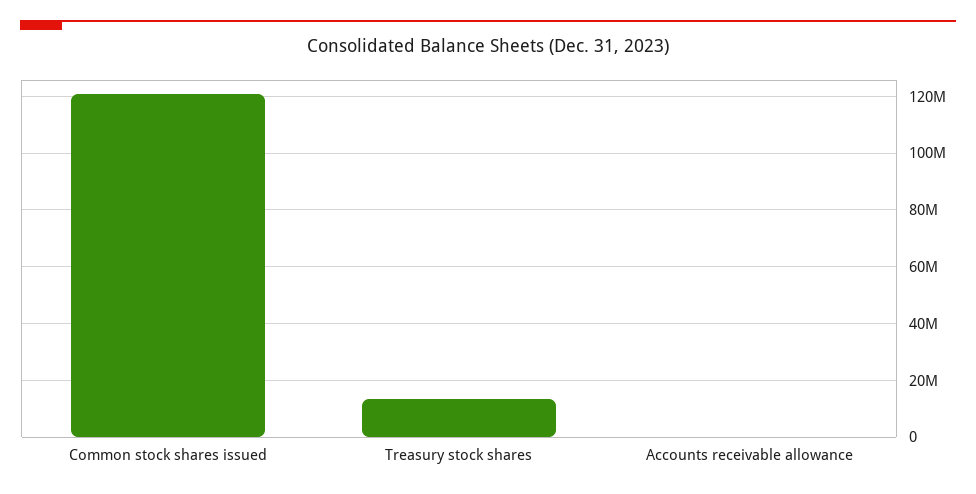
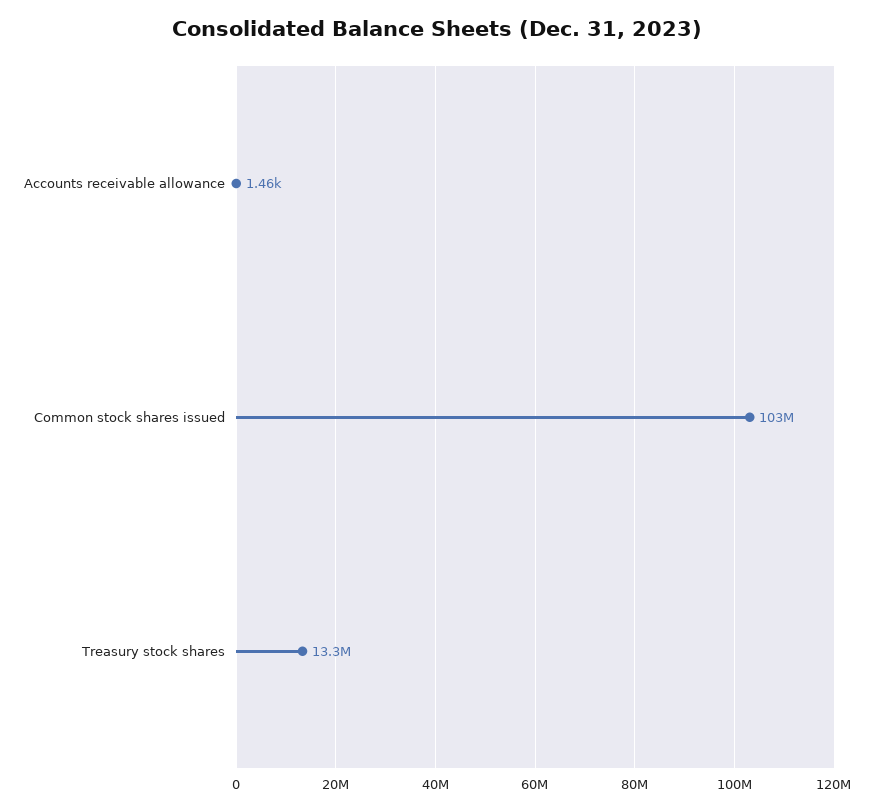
Common stock shares issued: 120000000 -> 103000000

